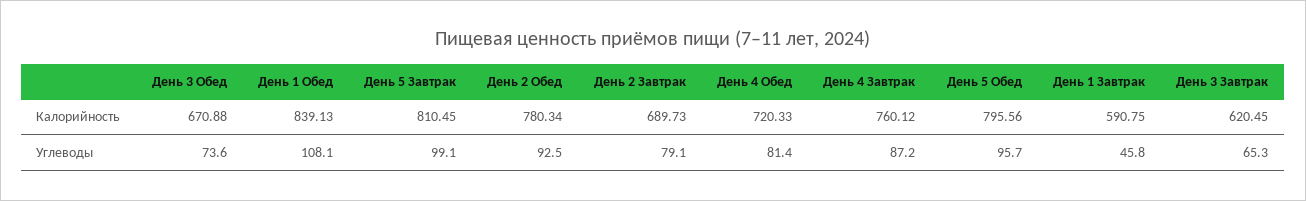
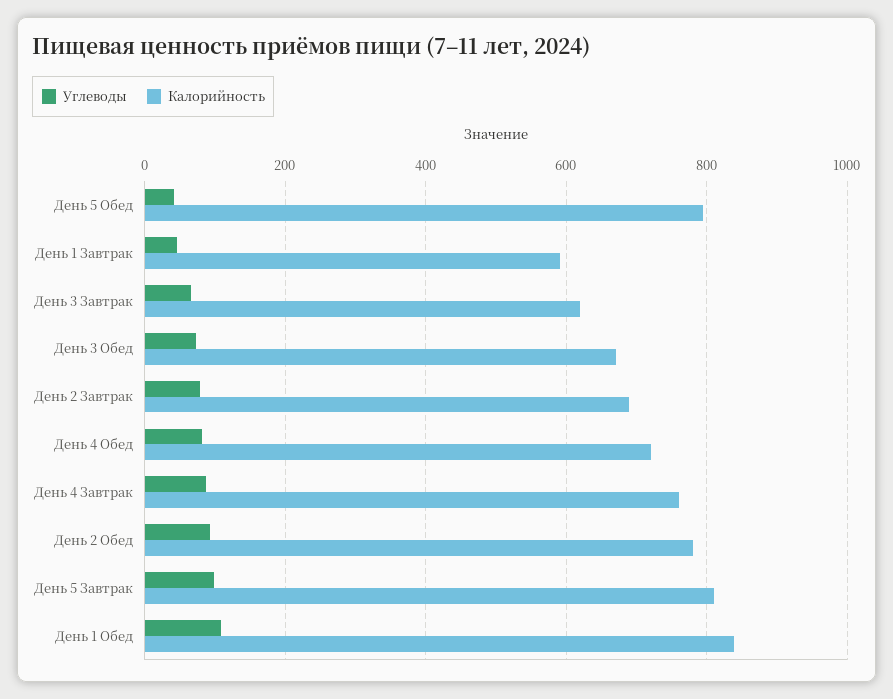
Углеводы, День 5 Обед: 95.7 -> 40

